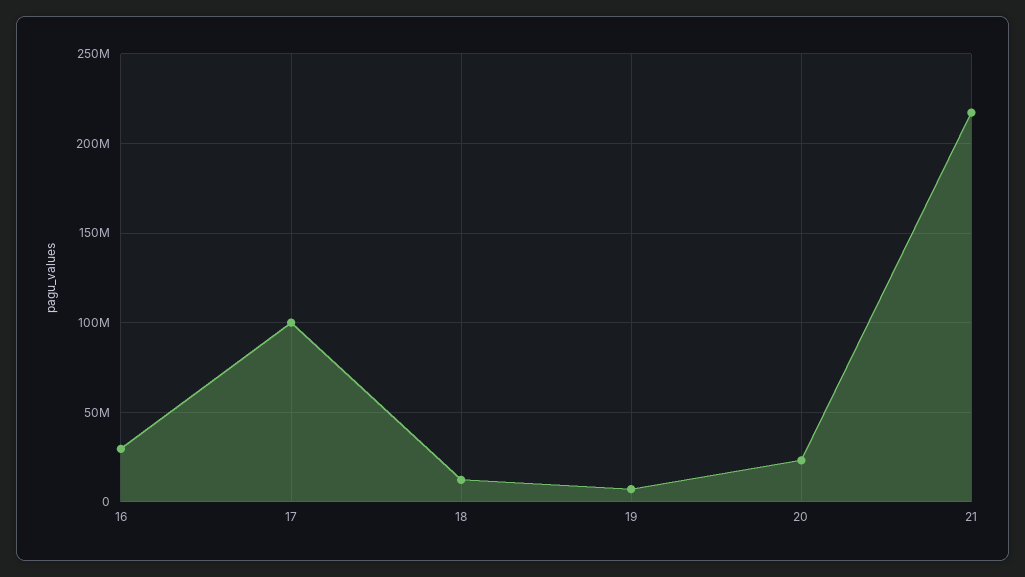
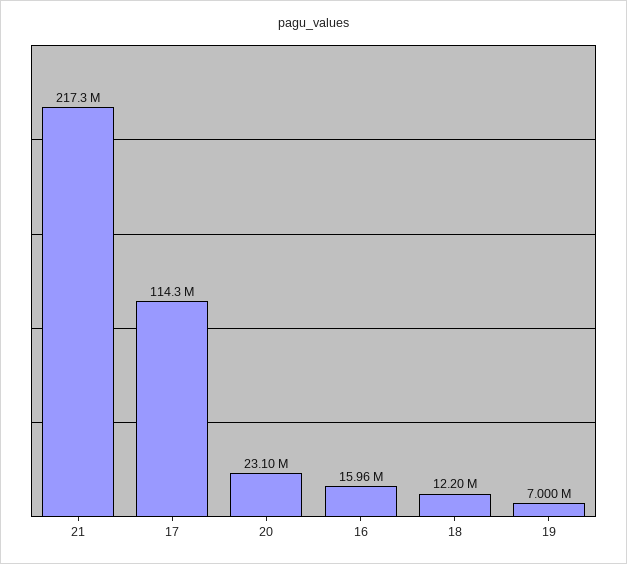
16: 30000000 -> 15960000
17: 100000000 -> 114300000

